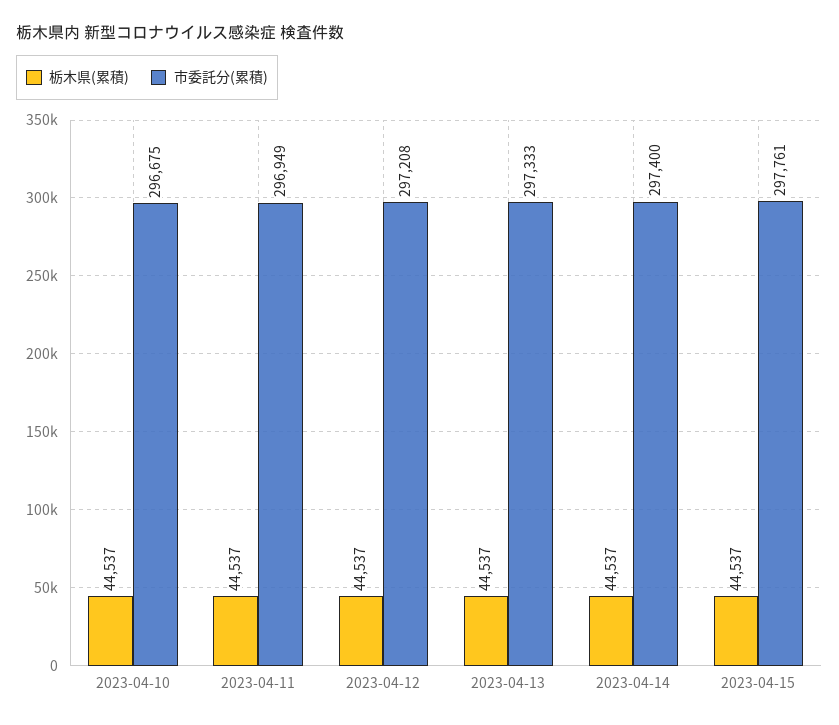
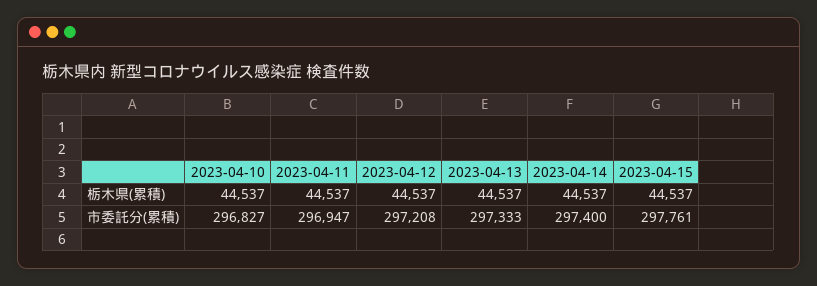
市委託分(累積), 2023-04-10: 296675 -> 296827
市委託分(累積), 2023-04-11: 296949 -> 296947

